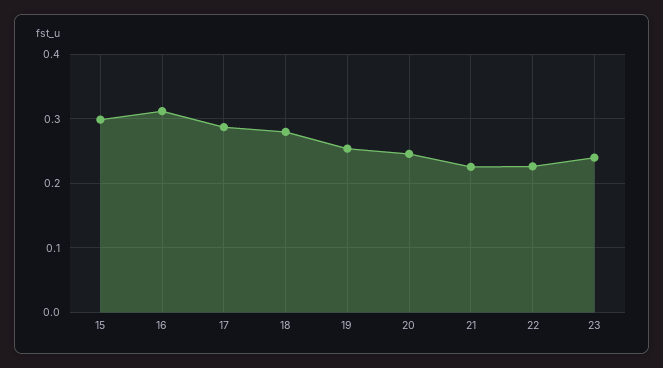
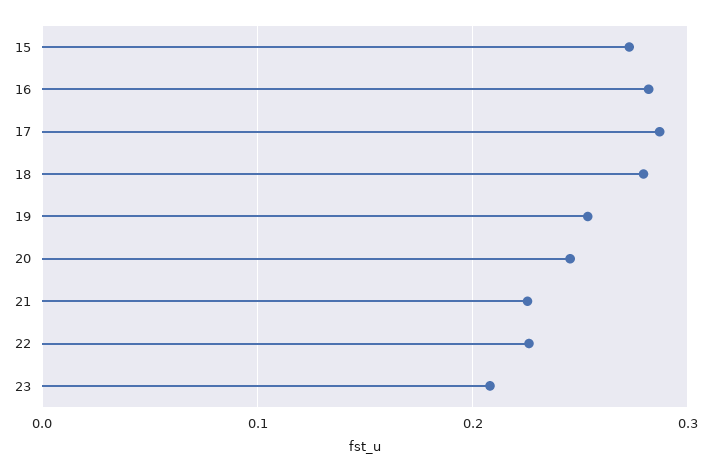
15: 0.3 -> 0.27
16: 0.31 -> 0.28
23: 0.24 -> 0.21

